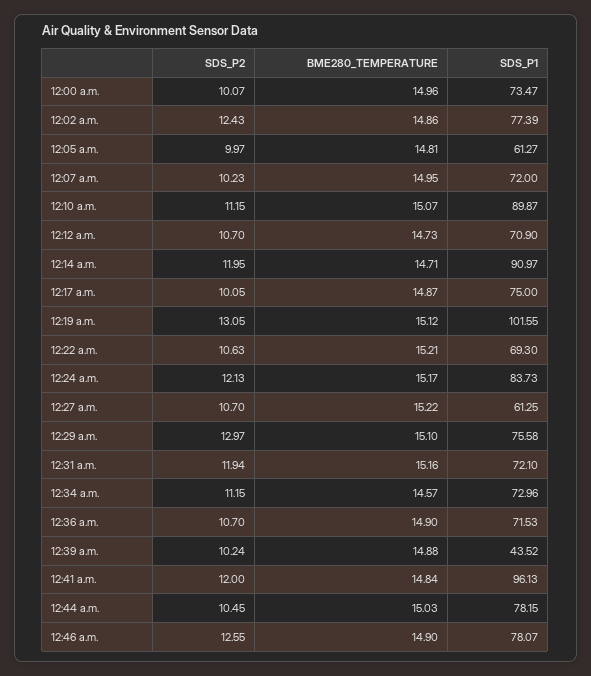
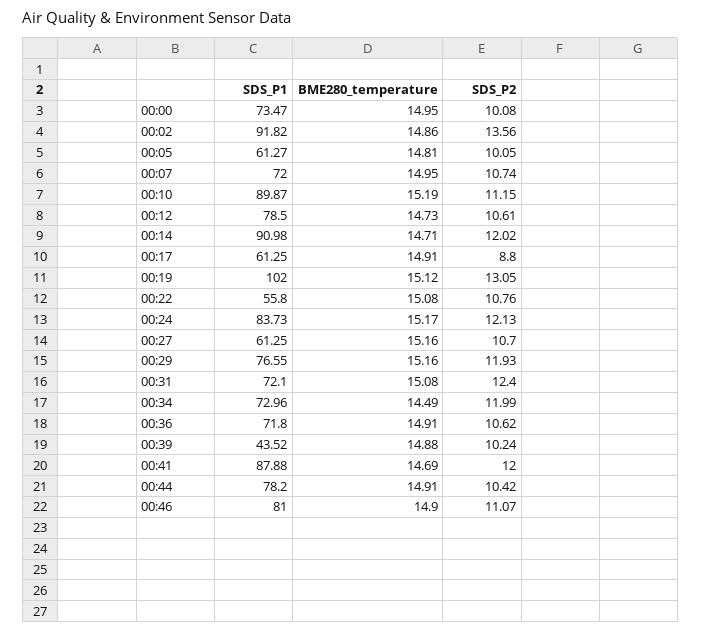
SDS_P2, 12:00 a.m.: 10.07 -> 10.08
BME280_TEMPERATURE, 12:00 a.m.: 14.96 -> 14.95
SDS_P2, 12:02 a.m.: 12.43 -> 13.56
SDS_P1, 12:02 a.m.: 77.39 -> 91.82
SDS_P2, 12:05 a.m.: 9.97 -> 10.05
SDS_P2, 12:07 a.m.: 10.23 -> 10.74
BME280_TEMPERATURE, 12:10 a.m.: 15.07 -> 15.19
SDS_P2, 12:12 a.m.: 10.7 -> 10.61
SDS_P1, 12:12 a.m.: 70.9 -> 78.5
SDS_P2, 12:14 a.m.: 11.95 -> 12.02
SDS_P1, 12:14 a.m.: 90.97 -> 90.98
SDS_P2, 12:17 a.m.: 10.05 -> 8.8
BME280_TEMPERATURE, 12:17 a.m.: 14.87 -> 14.91
SDS_P1, 12:17 a.m.: 75 -> 61.25
SDS_P1, 12:19 a.m.: 101.55 -> 102
SDS_P2, 12:22 a.m.: 10.63 -> 10.76
BME280_TEMPERATURE, 12:22 a.m.: 15.21 -> 15.08
SDS_P1, 12:22 a.m.: 69.3 -> 55.8
BME280_TEMPERATURE, 12:27 a.m.: 15.22 -> 15.16
SDS_P2, 12:29 a.m.: 12.97 -> 11.93
BME280_TEMPERATURE, 12:29 a.m.: 15.1 -> 15.16
SDS_P1, 12:29 a.m.: 75.58 -> 76.55
SDS_P2, 12:31 a.m.: 11.94 -> 12.4
BME280_TEMPERATURE, 12:31 a.m.: 15.16 -> 15.08
SDS_P2, 12:34 a.m.: 11.15 -> 11.99
BME280_TEMPERATURE, 12:34 a.m.: 14.57 -> 14.49
SDS_P2, 12:36 a.m.: 10.7 -> 10.62
BME280_TEMPERATURE, 12:36 a.m.: 14.9 -> 14.91
SDS_P1, 12:36 a.m.: 71.53 -> 71.8
BME280_TEMPERATURE, 12:41 a.m.: 14.84 -> 14.69
SDS_P1, 12:41 a.m.: 96.13 -> 87.88
SDS_P2, 12:44 a.m.: 10.45 -> 10.42
BME280_TEMPERATURE, 12:44 a.m.: 15.03 -> 14.91
SDS_P1, 12:44 a.m.: 78.15 -> 78.2
SDS_P2, 12:46 a.m.: 12.55 -> 11.07
SDS_P1, 12:46 a.m.: 78.07 -> 81

